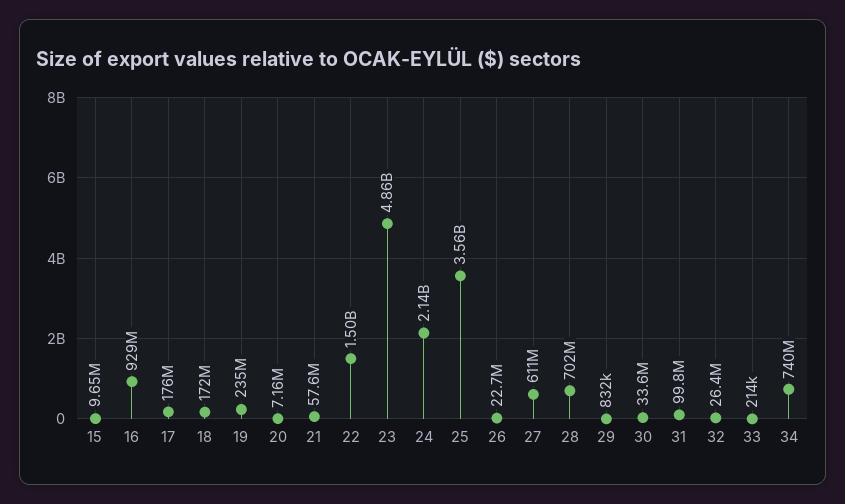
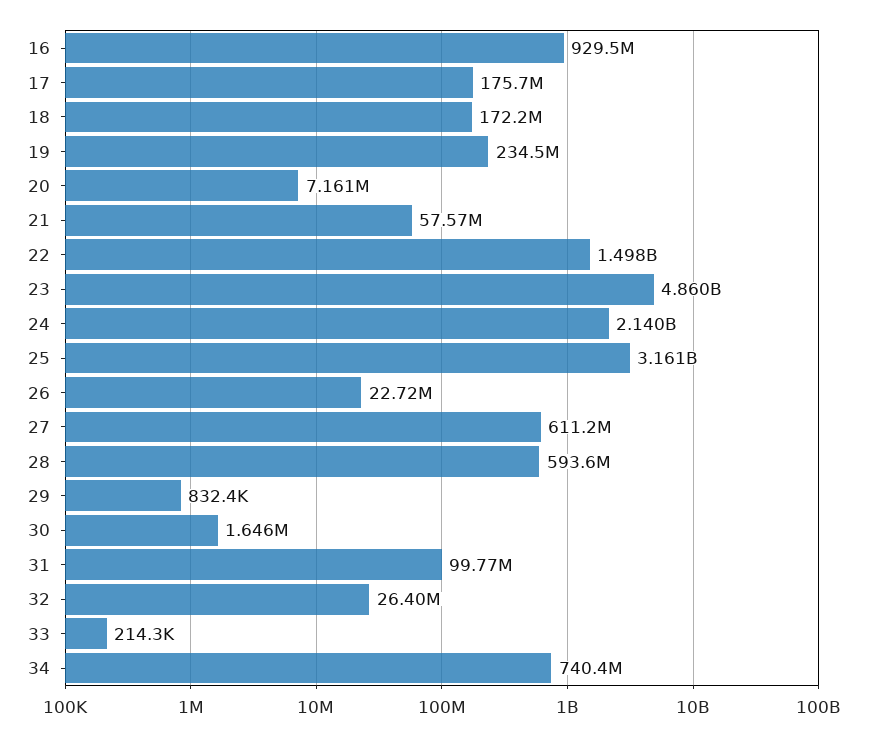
15: 9650000 -> none
25: 3560000000 -> 3161000000
28: 702000000 -> 593600000
30: 33600000 -> 1646000

